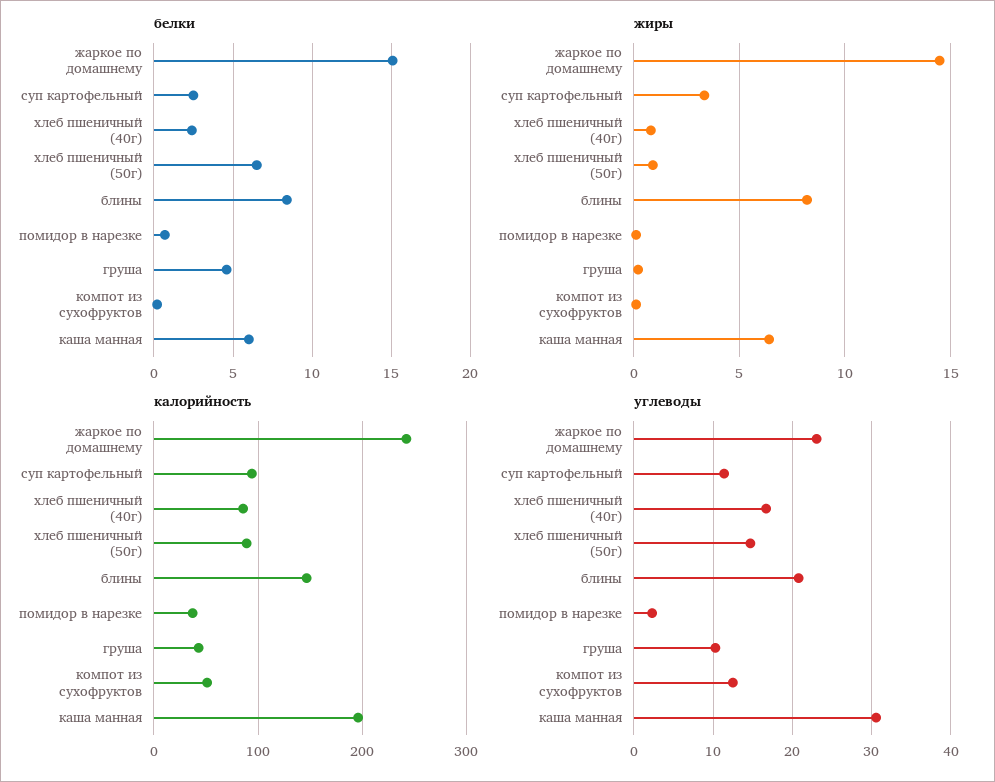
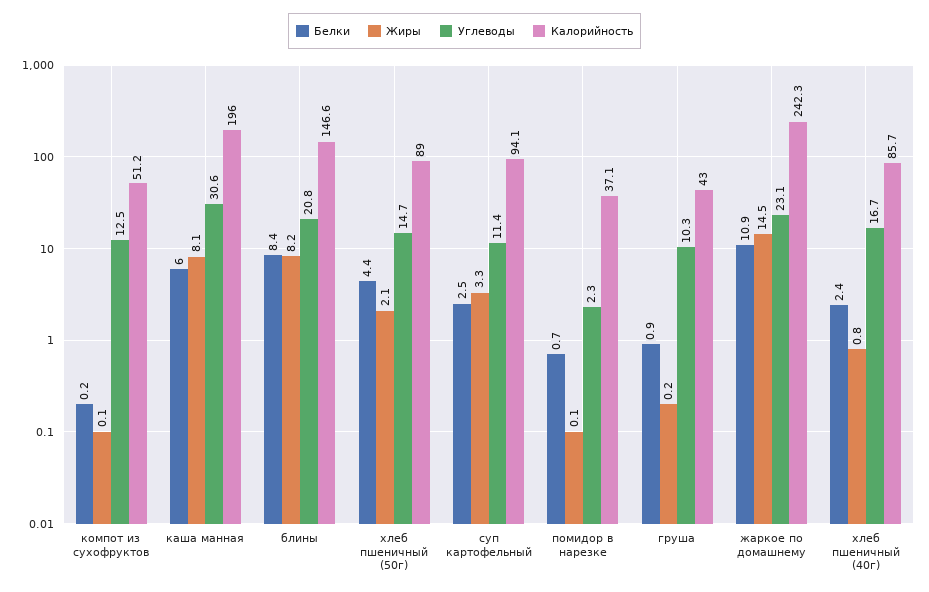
белки, жаркое по домашнему: 15 -> 10.9
белки, хлеб пшеничный (50г): 6.5 -> 4.4
белки, груша: 4.5 -> 0.9
жиры, хлеб пшеничный (50г): 1 -> 2.1
жиры, каша манная: 6.5 -> 8.1

